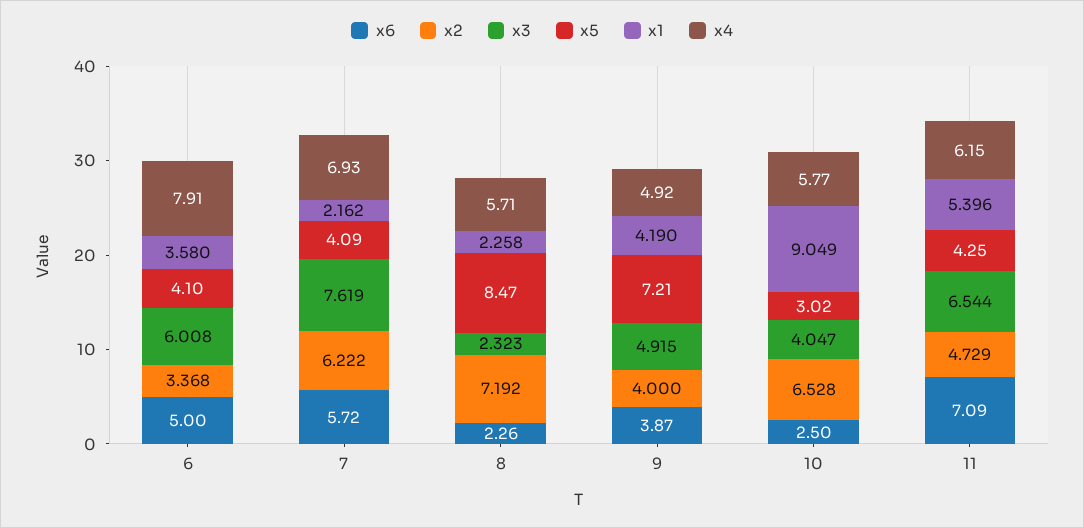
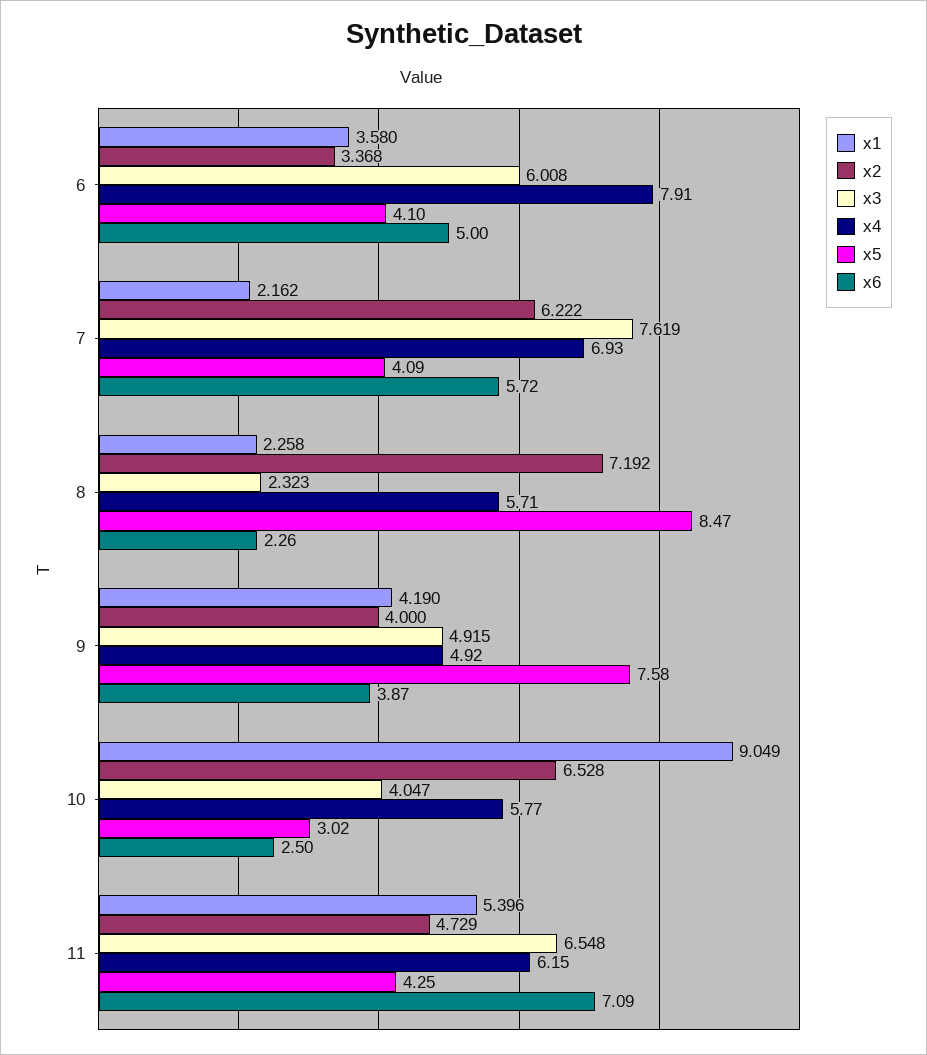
x5, 9: 7.21 -> 7.58
x3, 11: 6.544 -> 6.548

